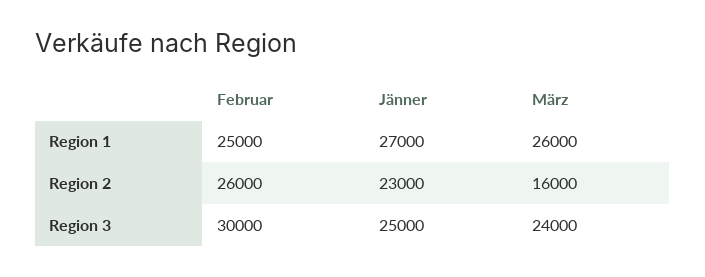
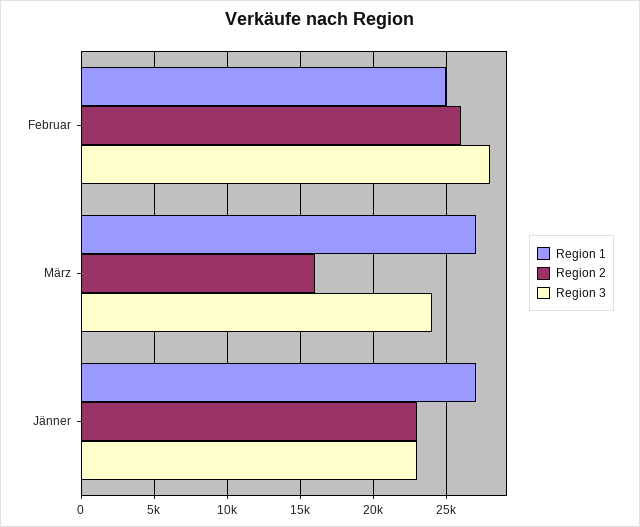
Region 1, März: 26000 -> 27000
Region 3, Februar: 30000 -> 28000
Region 3, Jänner: 25000 -> 23000

